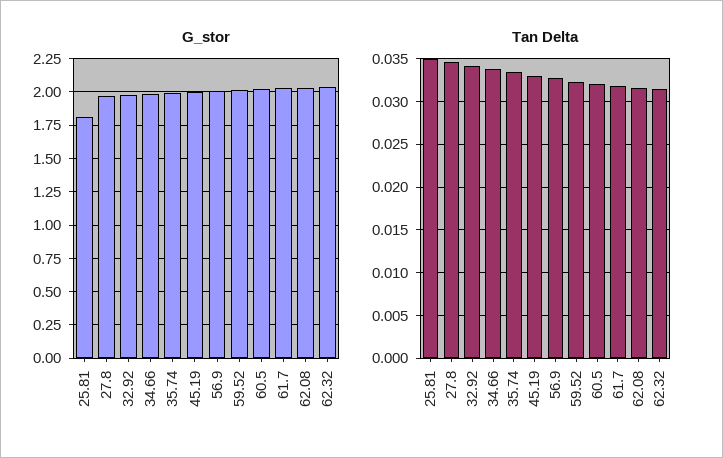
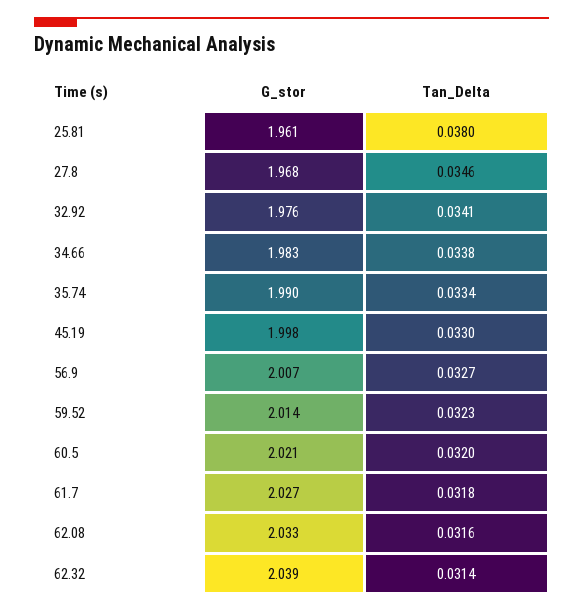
G_stor, 25.81: 1.8 -> 1.961
Tan Delta, 25.81: 0.035 -> 0.038

